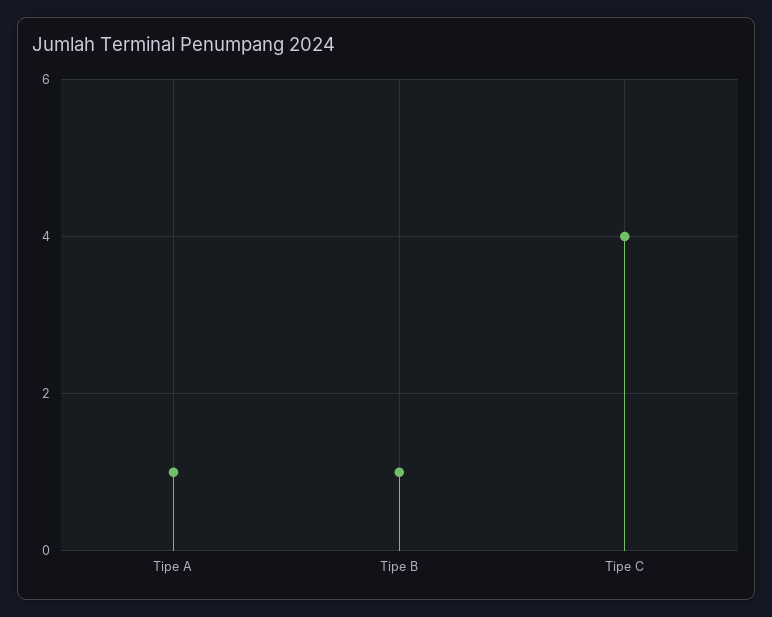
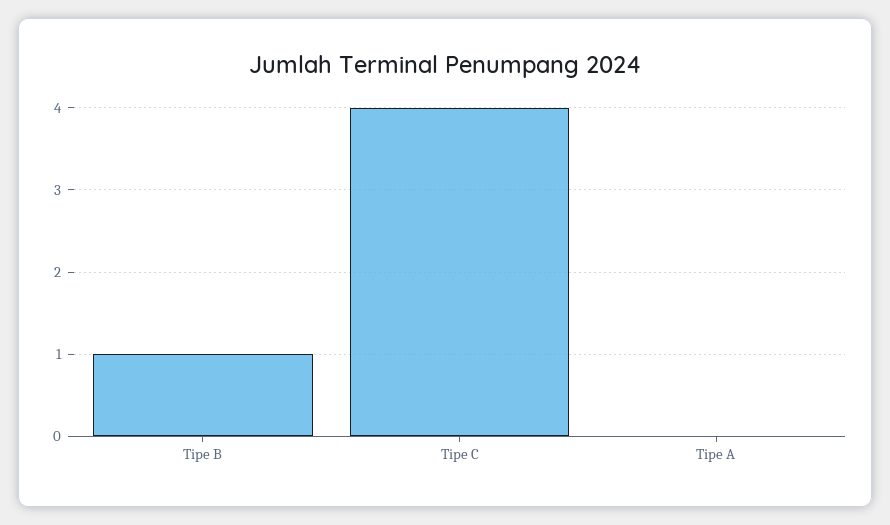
Tipe A: 1 -> 0

